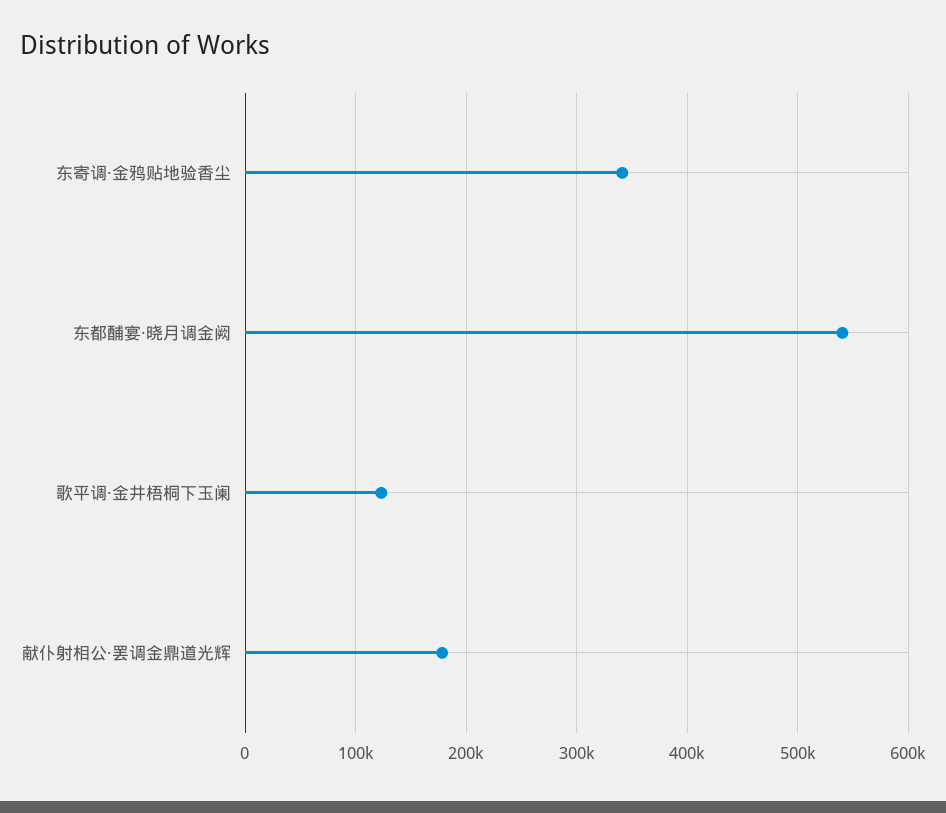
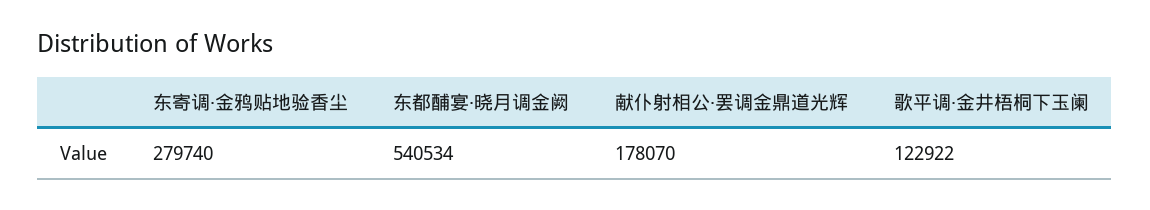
东寄调·金鸦贴地验香尘: 340000 -> 279740

